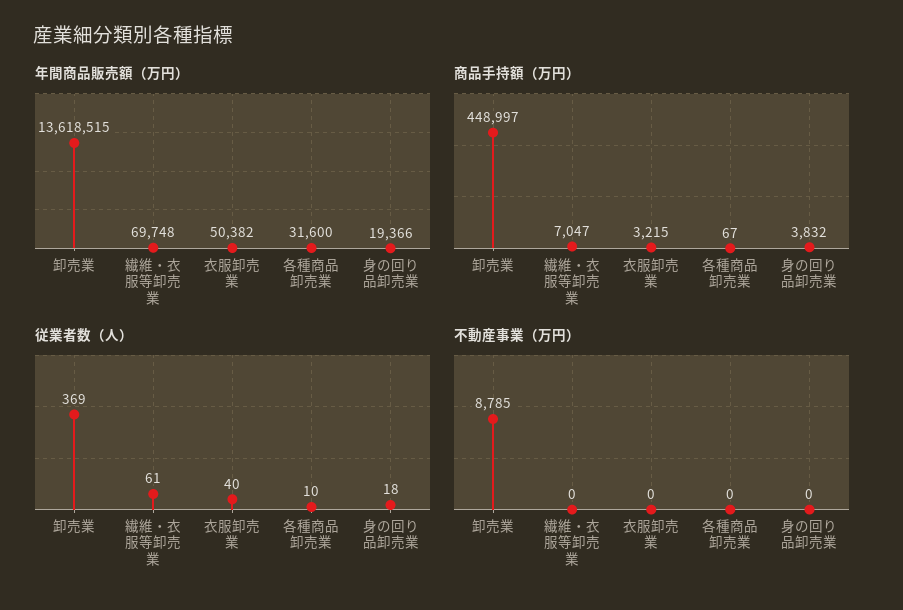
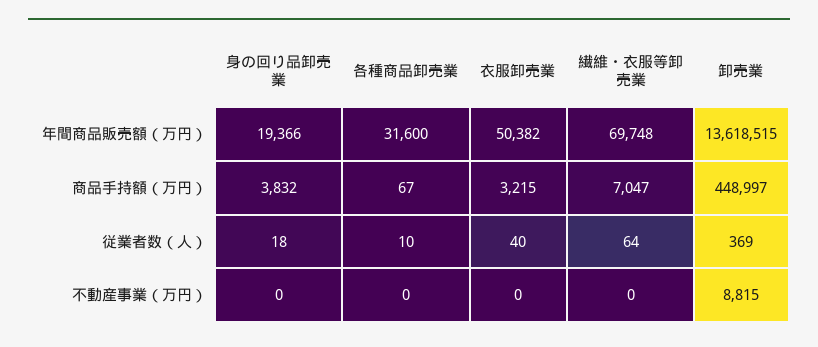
従業者数（人）, 繊維・衣服等卸売業: 61 -> 64
不動産事業（万円）, 卸売業: 8785 -> 8815

